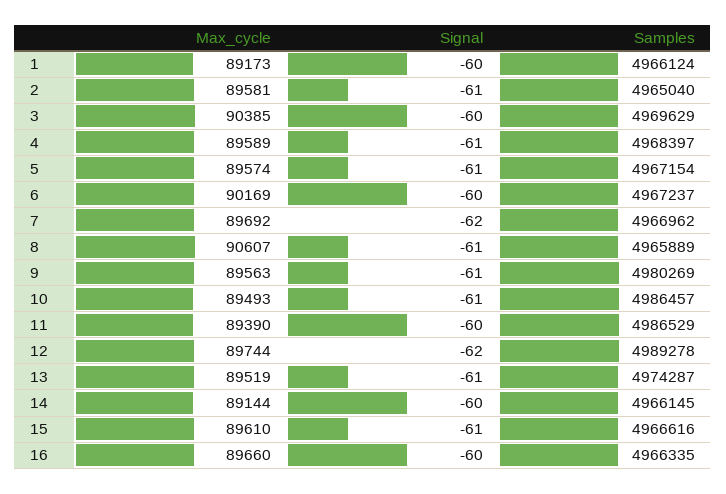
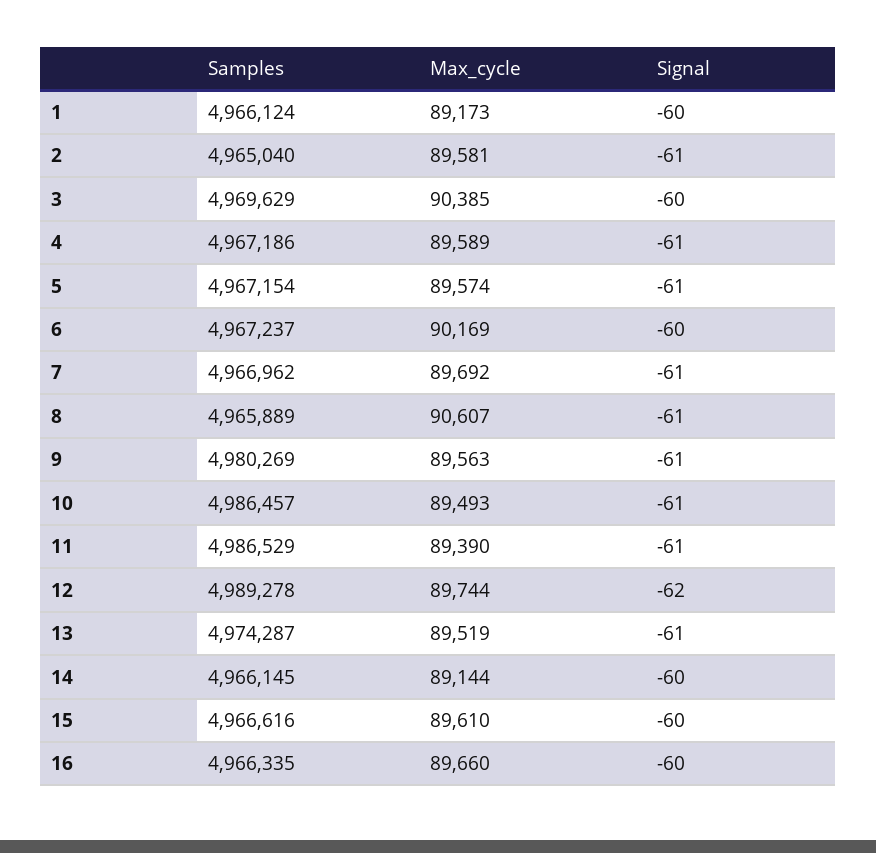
Samples, 4: 4968397 -> 4967186
Signal, 7: -62 -> -61
Signal, 11: -60 -> -61
Signal, 15: -61 -> -60

